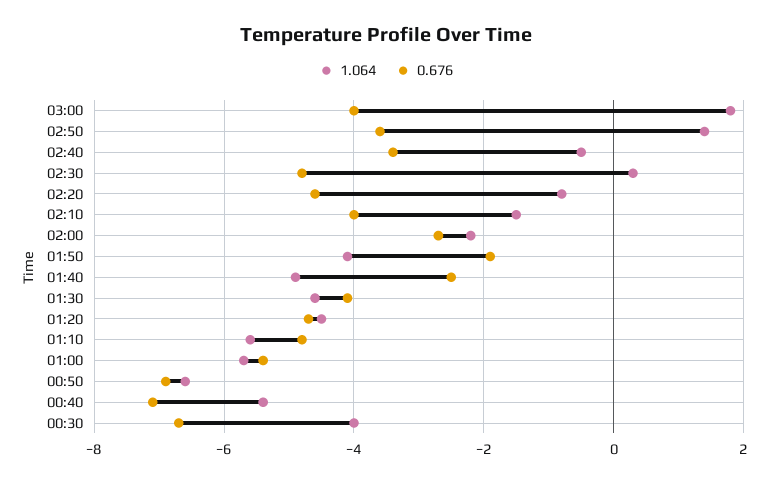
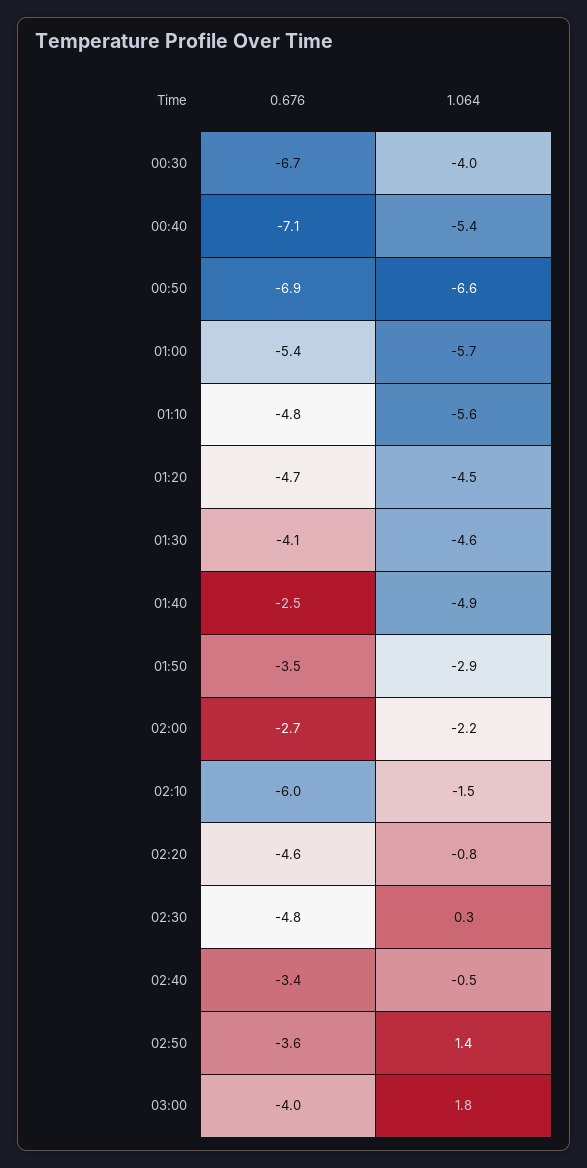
0.676, 02:10: -4 -> -6
1.064, 01:50: -4 -> -2.9
0.676, 01:50: -2 -> -3.5

